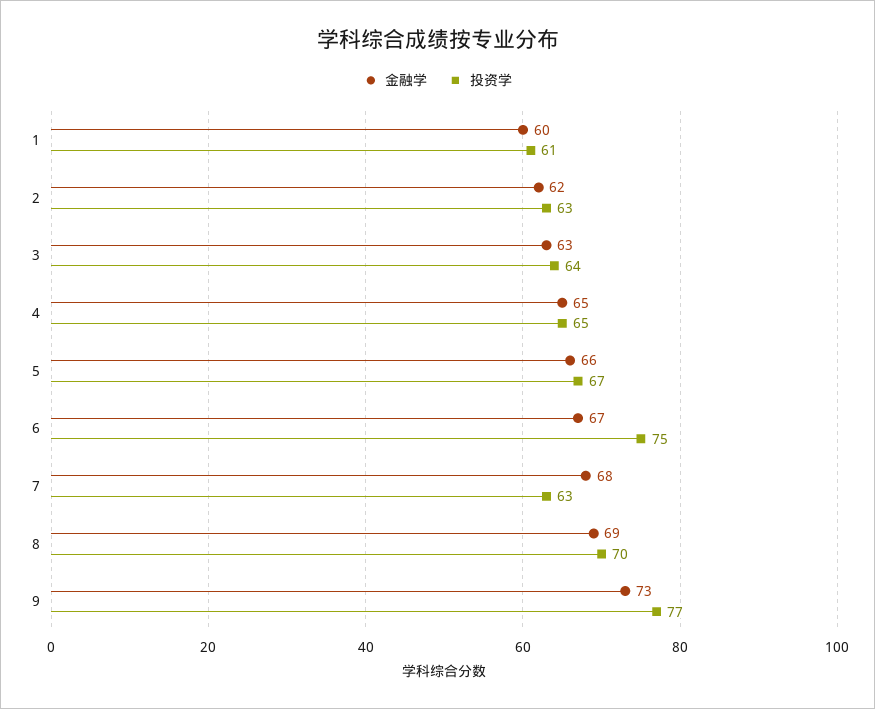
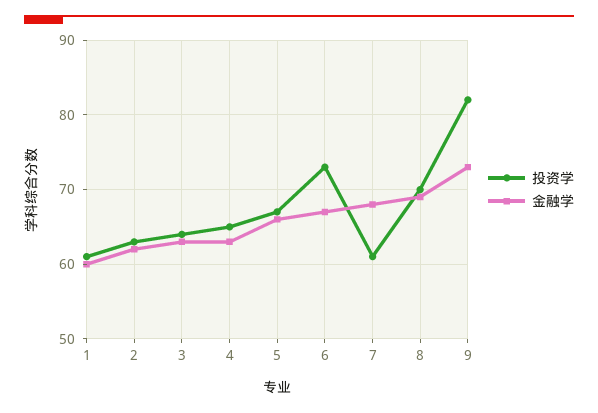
金融学, 4: 65 -> 63
投资学, 6: 75 -> 73
投资学, 7: 63 -> 61
投资学, 9: 77 -> 82

